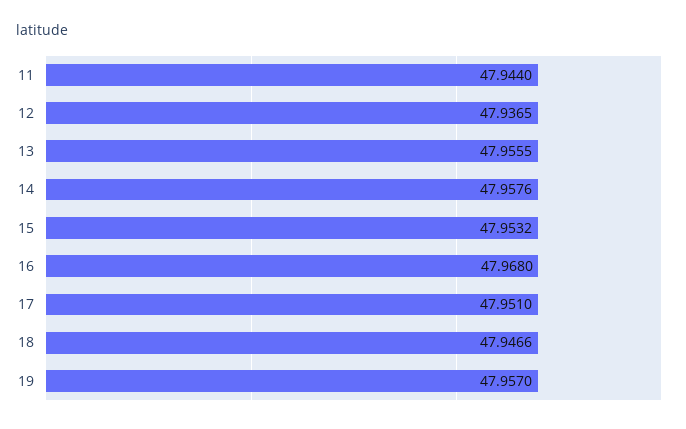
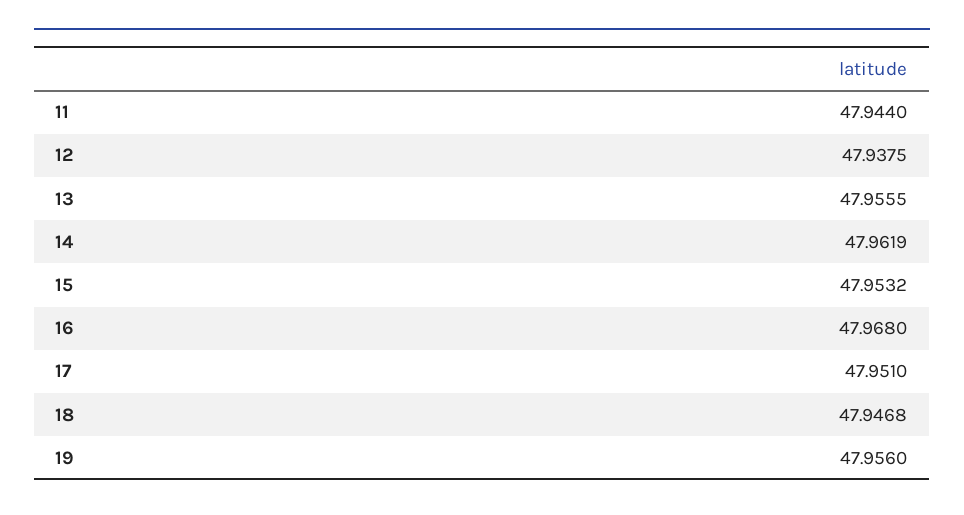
12: 47.9365 -> 47.9375
14: 47.9576 -> 47.9619
18: 47.9466 -> 47.9468
19: 47.957 -> 47.956

